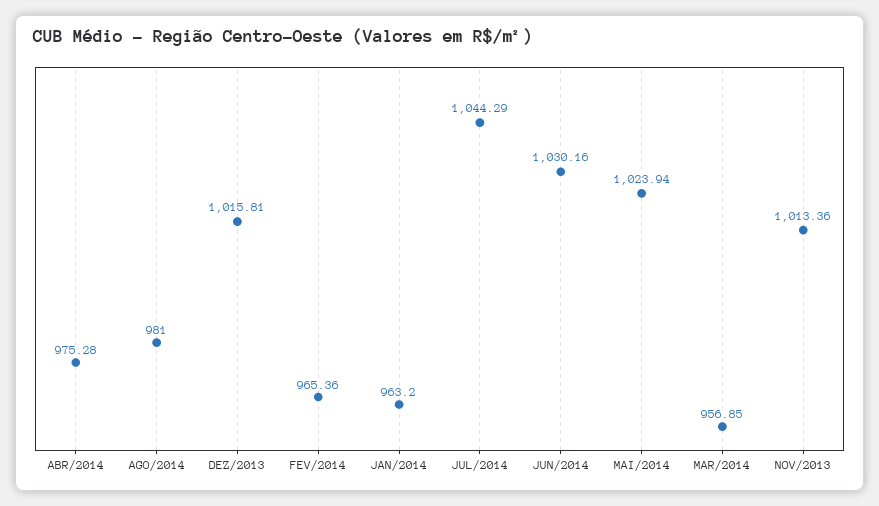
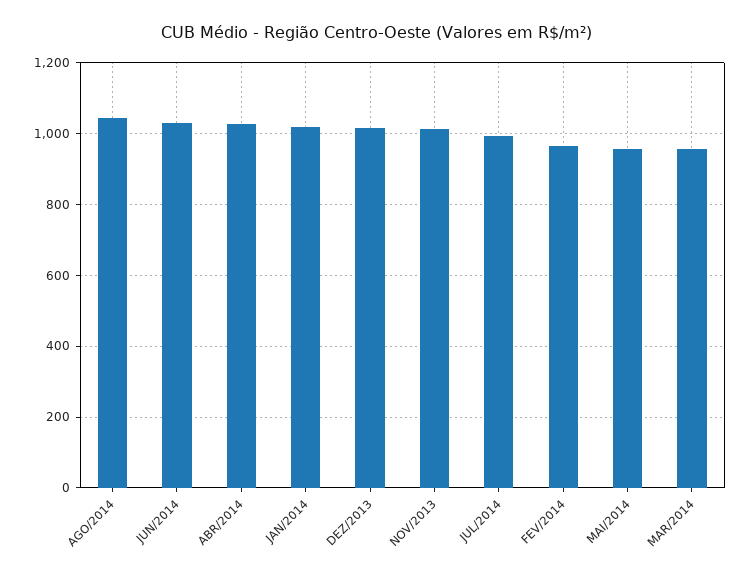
ABR/2014: 975.28 -> 1020
AGO/2014: 981 -> 1040
JAN/2014: 963.2 -> 1020
JUL/2014: 1044.29 -> 1000
MAI/2014: 1023.94 -> 960

